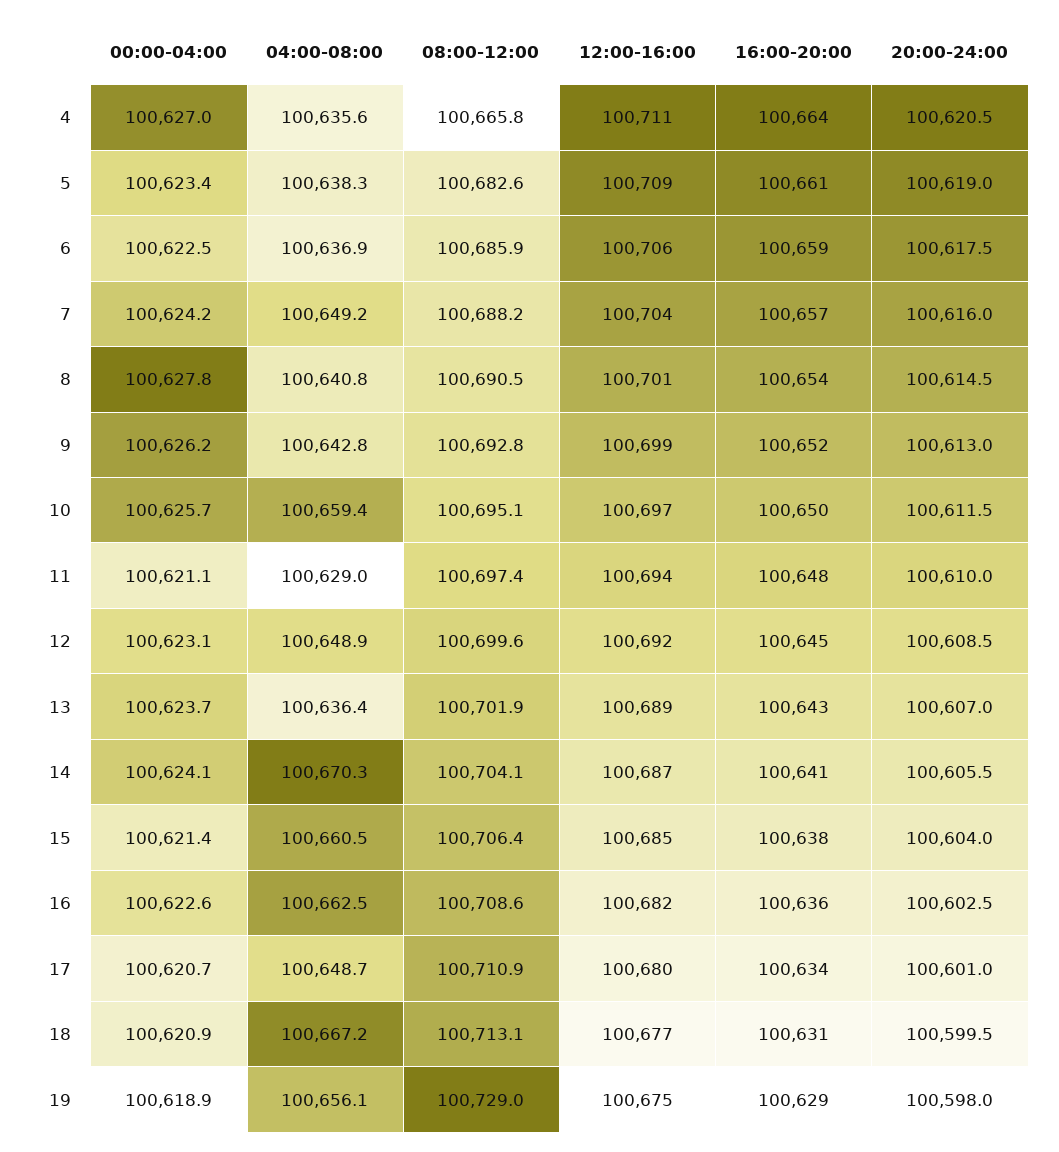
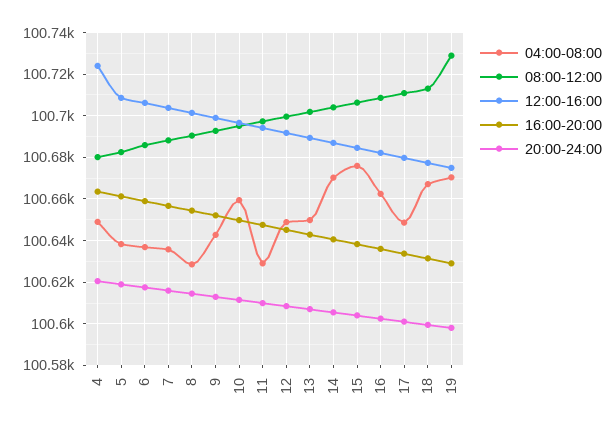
00:00-04:00, 4: 100627 -> none
04:00-08:00, 4: 100635.6 -> 100650
08:00-12:00, 4: 100665.8 -> 100680
12:00-16:00, 4: 100711 -> 100725
00:00-04:00, 5: 100623.4 -> none
00:00-04:00, 6: 100622.5 -> none
00:00-04:00, 7: 100624.2 -> none
04:00-08:00, 7: 100649.2 -> 100635
00:00-04:00, 8: 100627.8 -> none
04:00-08:00, 8: 100640.8 -> 100630
00:00-04:00, 9: 100626.2 -> none
00:00-04:00, 10: 100625.7 -> none
00:00-04:00, 11: 100621.1 -> none
00:00-04:00, 12: 100623.1 -> none
00:00-04:00, 13: 100623.7 -> none
04:00-08:00, 13: 100636.4 -> 100650
00:00-04:00, 14: 100624.1 -> none
00:00-04:00, 15: 100621.4 -> none
04:00-08:00, 15: 100660.5 -> 100675
00:00-04:00, 16: 100622.6 -> none
00:00-04:00, 17: 100620.7 -> none
00:00-04:00, 18: 100620.9 -> none
00:00-04:00, 19: 100618.9 -> none
04:00-08:00, 19: 100656.1 -> 100670

